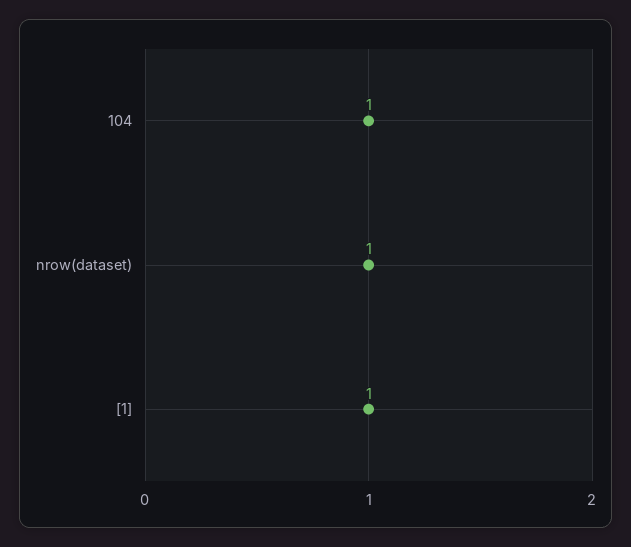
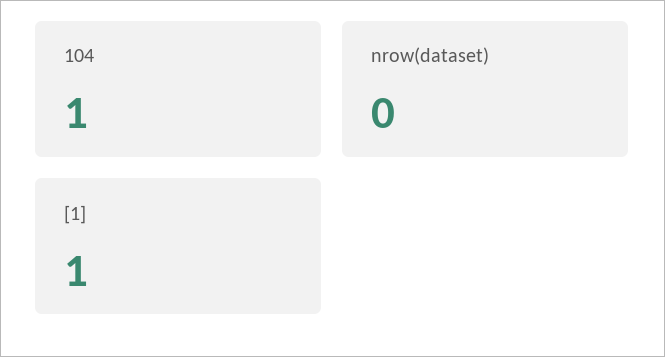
nrow(dataset): 1 -> 0

